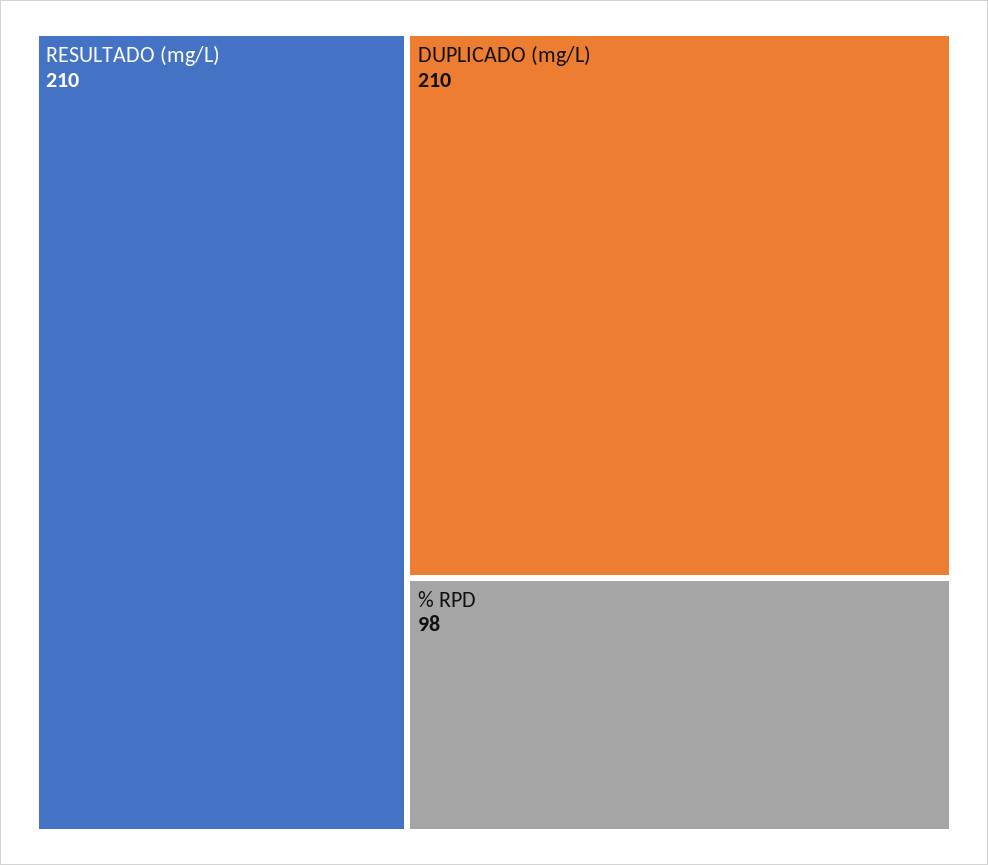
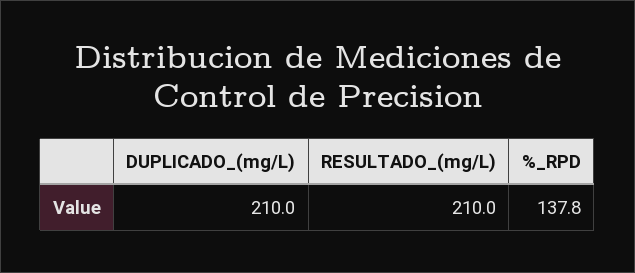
% RPD: 98 -> 137.8

